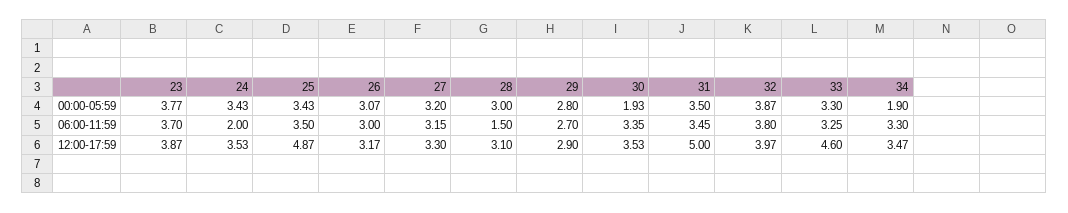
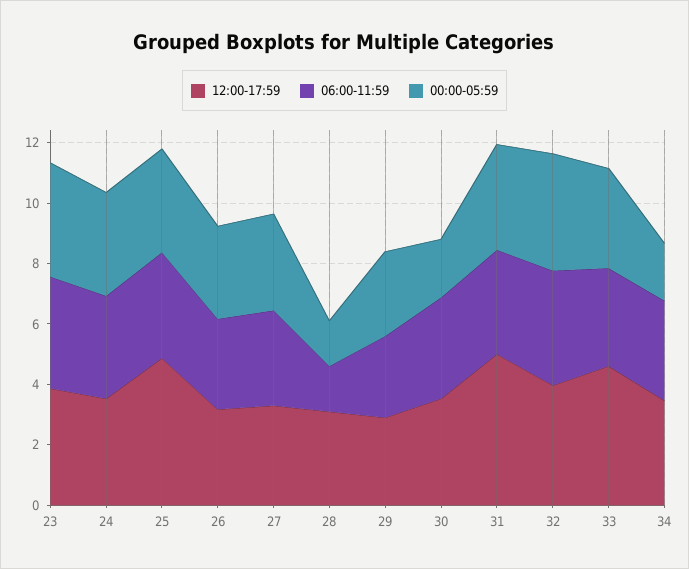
00:00-05:59, 28: 3 -> 1.5
06:00-11:59, 24: 2 -> 3.5

